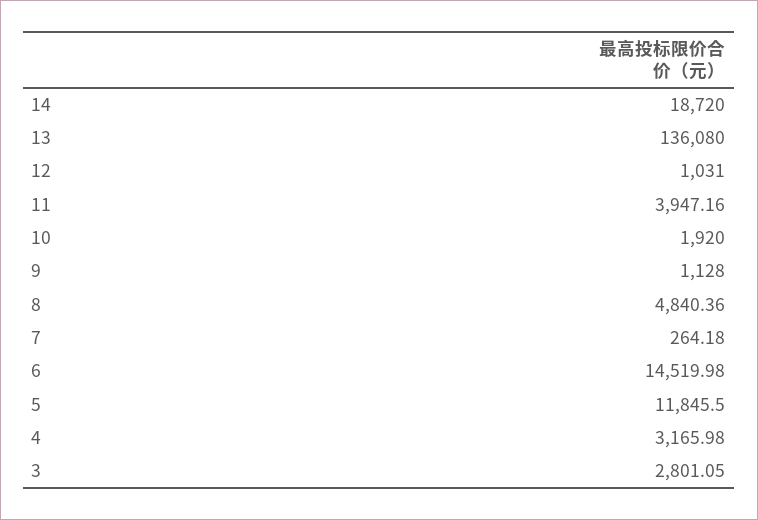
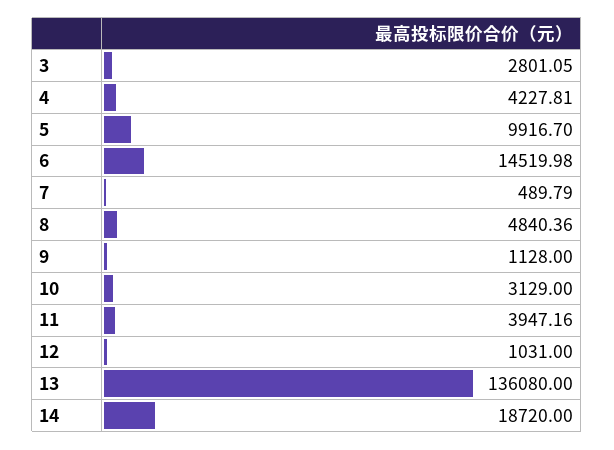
10: 1920 -> 3129
7: 264.18 -> 489.79
5: 11845.5 -> 9916.7
4: 3165.98 -> 4227.81

